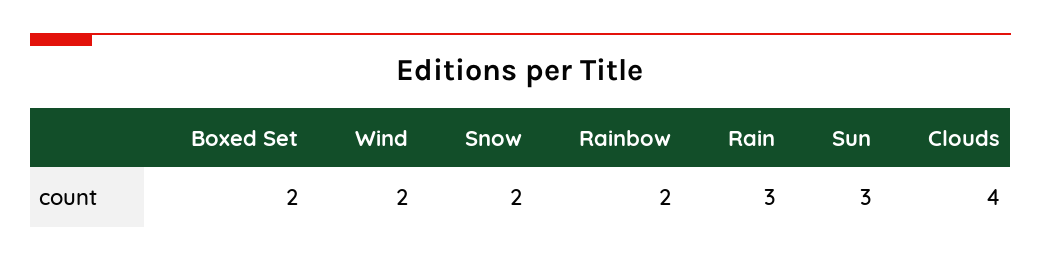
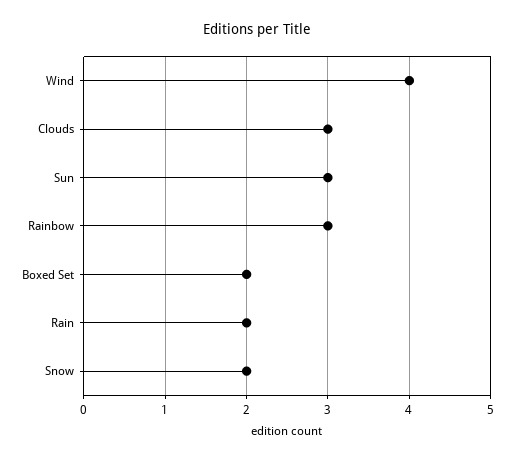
Wind: 2 -> 4
Rainbow: 2 -> 3
Rain: 3 -> 2
Clouds: 4 -> 3

